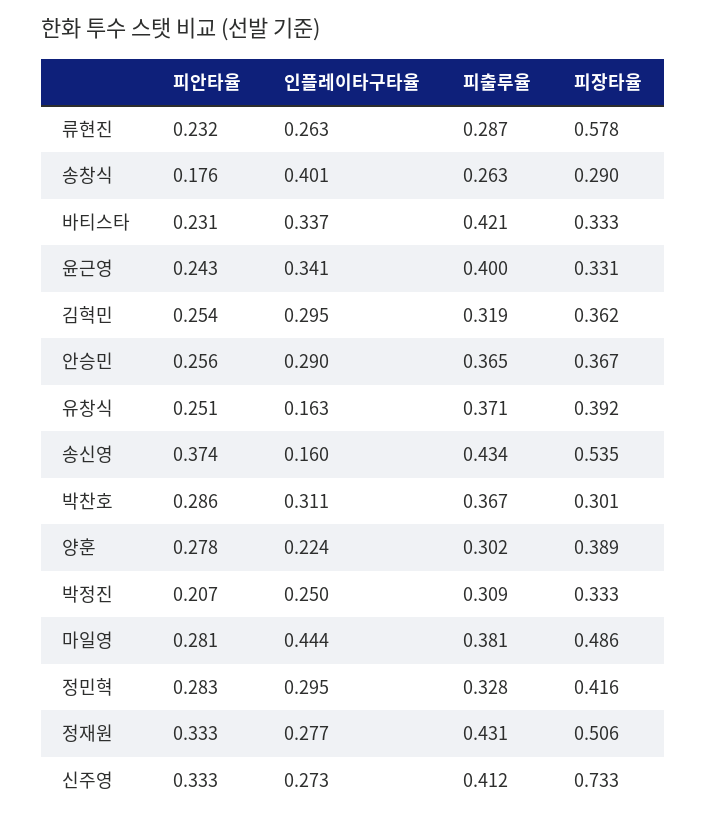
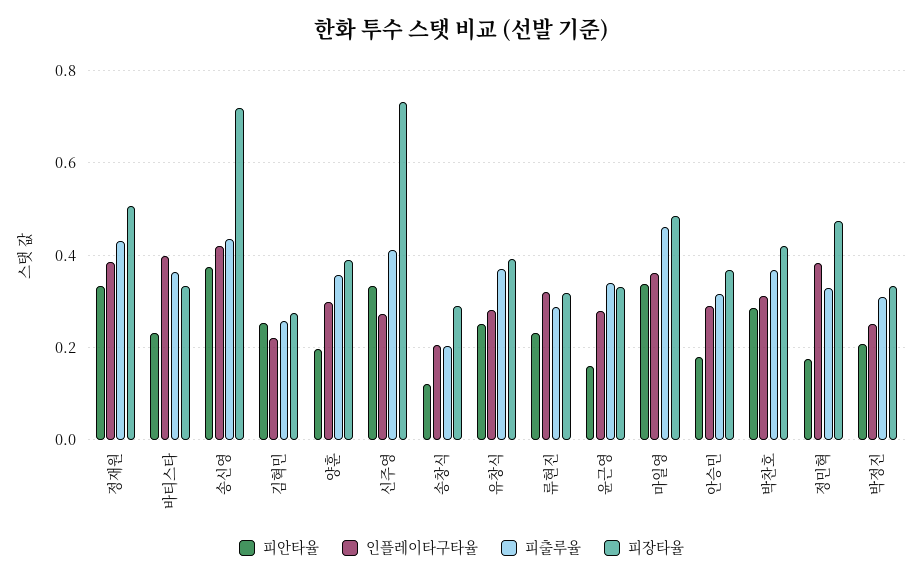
인플레이타구타율, 류현진: 0.263 -> 0.32
피장타율, 류현진: 0.578 -> 0.32
피안타율, 송창식: 0.176 -> 0.12
인플레이타구타율, 송창식: 0.401 -> 0.2
피출루율, 송창식: 0.263 -> 0.2
인플레이타구타율, 바티스타: 0.337 -> 0.4
피출루율, 바티스타: 0.421 -> 0.36
피안타율, 윤근영: 0.243 -> 0.16
인플레이타구타율, 윤근영: 0.341 -> 0.28
피출루율, 윤근영: 0.4 -> 0.34
인플레이타구타율, 김혁민: 0.295 -> 0.22
피출루율, 김혁민: 0.319 -> 0.26
피장타율, 김혁민: 0.362 -> 0.28
피안타율, 안승민: 0.256 -> 0.18
피출루율, 안승민: 0.365 -> 0.32
인플레이타구타율, 유창식: 0.163 -> 0.28
인플레이타구타율, 송신영: 0.16 -> 0.42
피장타율, 송신영: 0.535 -> 0.72
피장타율, 박찬호: 0.301 -> 0.42
피안타율, 양훈: 0.278 -> 0.2
인플레이타구타율, 양훈: 0.224 -> 0.3
피출루율, 양훈: 0.302 -> 0.36
피안타율, 마일영: 0.281 -> 0.34
인플레이타구타율, 마일영: 0.444 -> 0.36
피출루율, 마일영: 0.381 -> 0.46
피안타율, 정민혁: 0.283 -> 0.18
인플레이타구타율, 정민혁: 0.295 -> 0.38
피장타율, 정민혁: 0.416 -> 0.48
인플레이타구타율, 정재원: 0.277 -> 0.38

